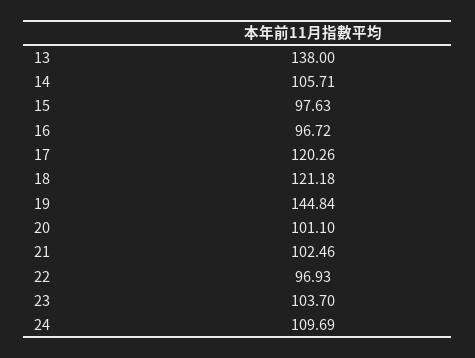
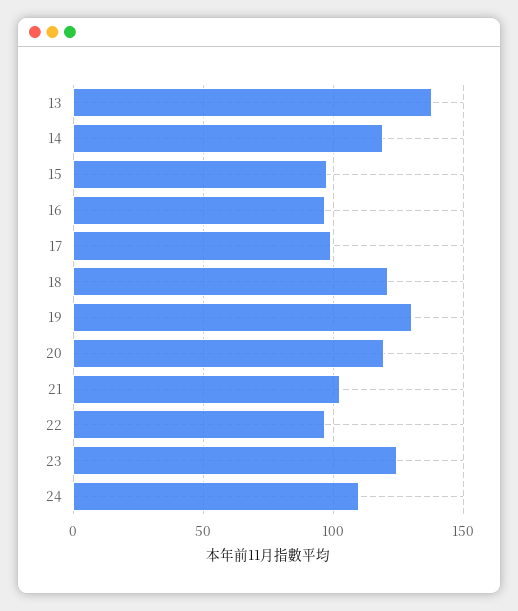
14: 105.71 -> 120
17: 120.26 -> 100
19: 144.84 -> 130
20: 101.1 -> 120
23: 103.7 -> 125

